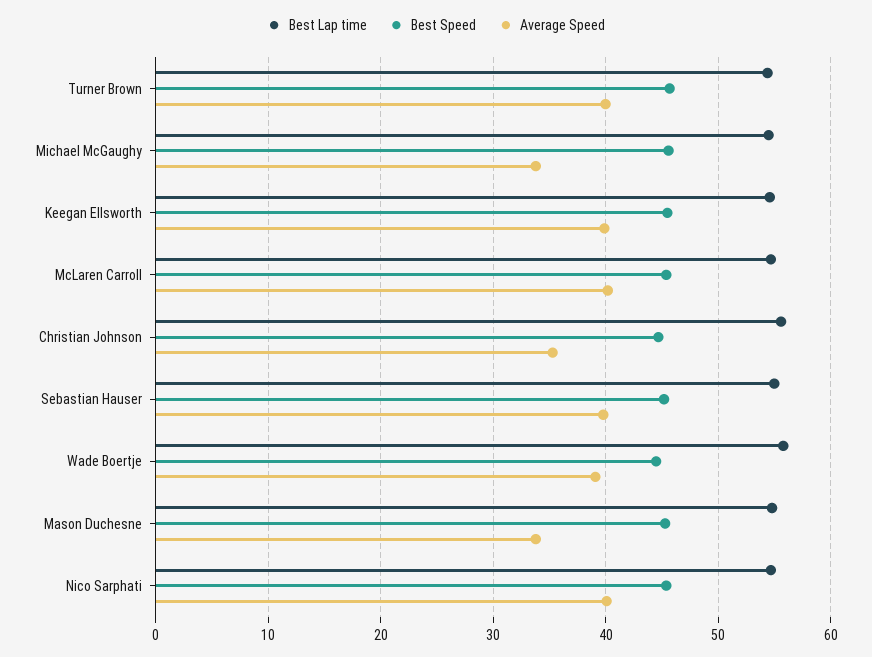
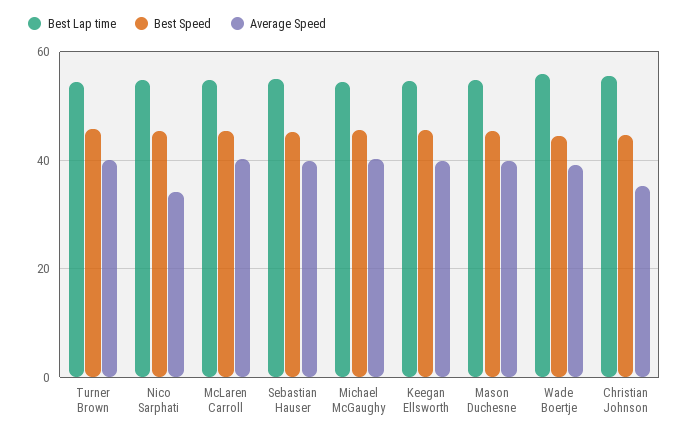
Average Speed, Michael McGaughy: 34 -> 40
Average Speed, Mason Duchesne: 34 -> 40
Average Speed, Nico Sarphati: 40 -> 34

